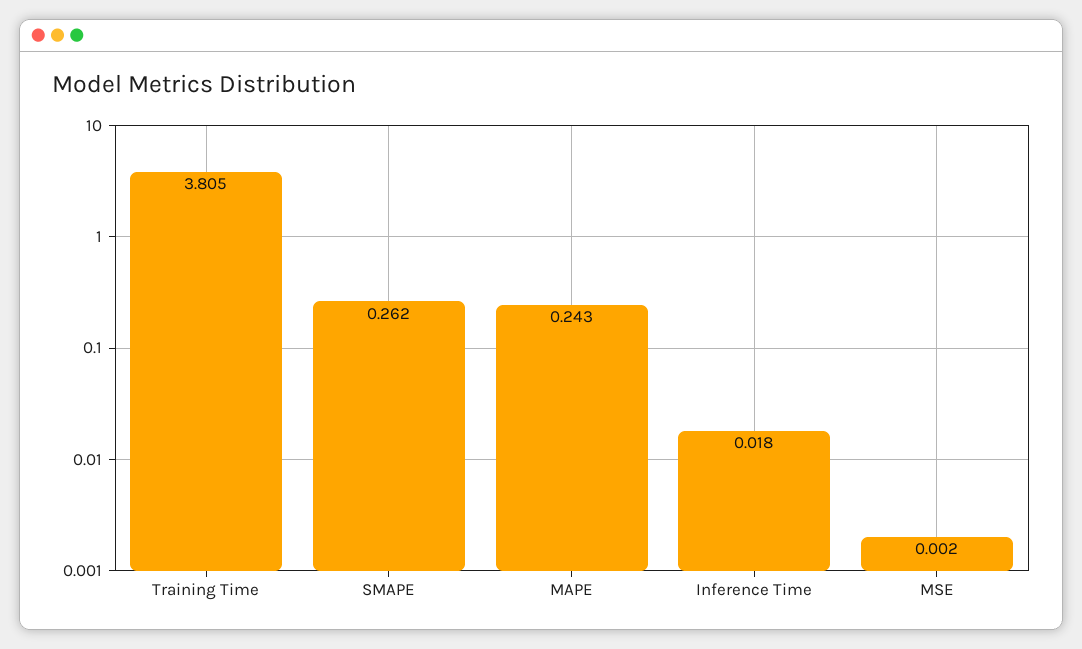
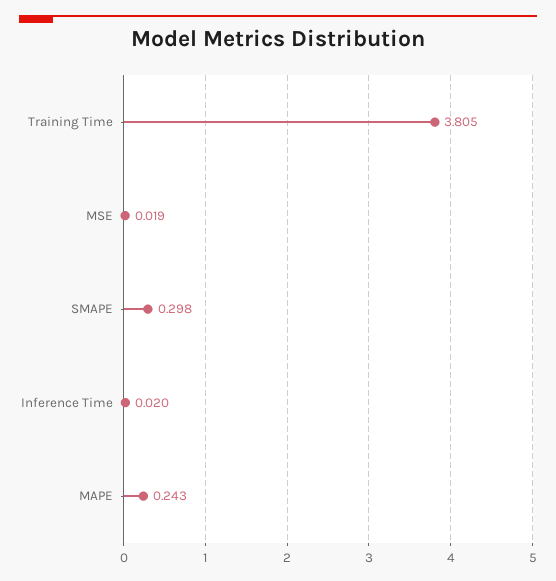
SMAPE: 0.262 -> 0.298
Inference Time: 0.018 -> 0.02
MSE: 0.002 -> 0.019

